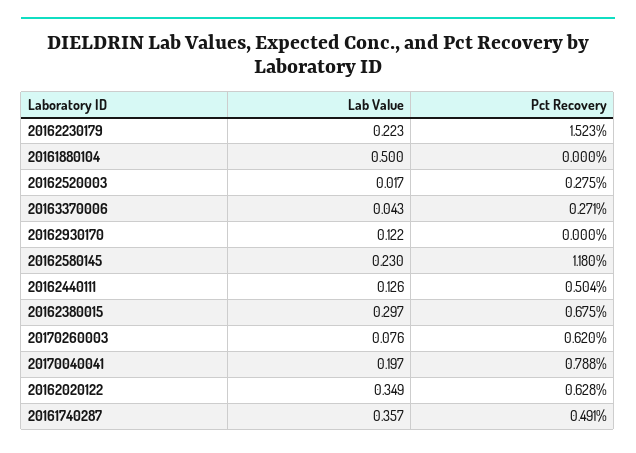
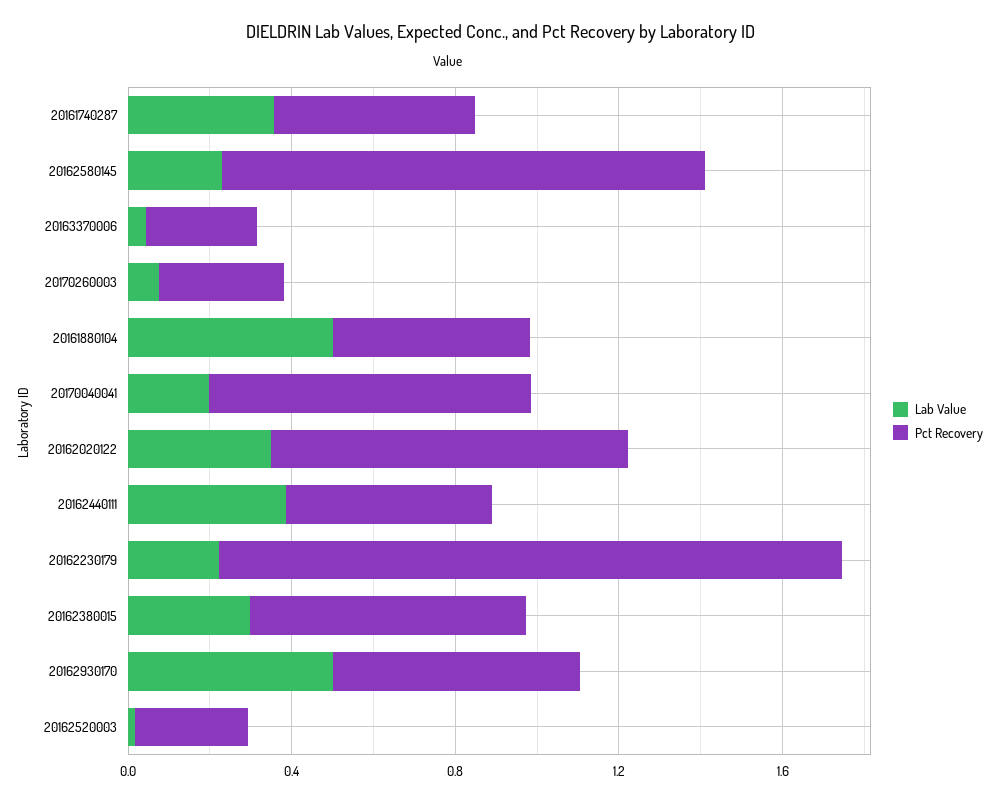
Pct Recovery, 20161880104: 0 -> 0.5
Lab Value, 20162930170: 0.122 -> 0.5
Pct Recovery, 20162930170: 0 -> 0.6
Lab Value, 20162440111: 0.126 -> 0.4
Pct Recovery, 20170260003: 0.62 -> 0.3
Pct Recovery, 20162020122: 0.628 -> 0.9

